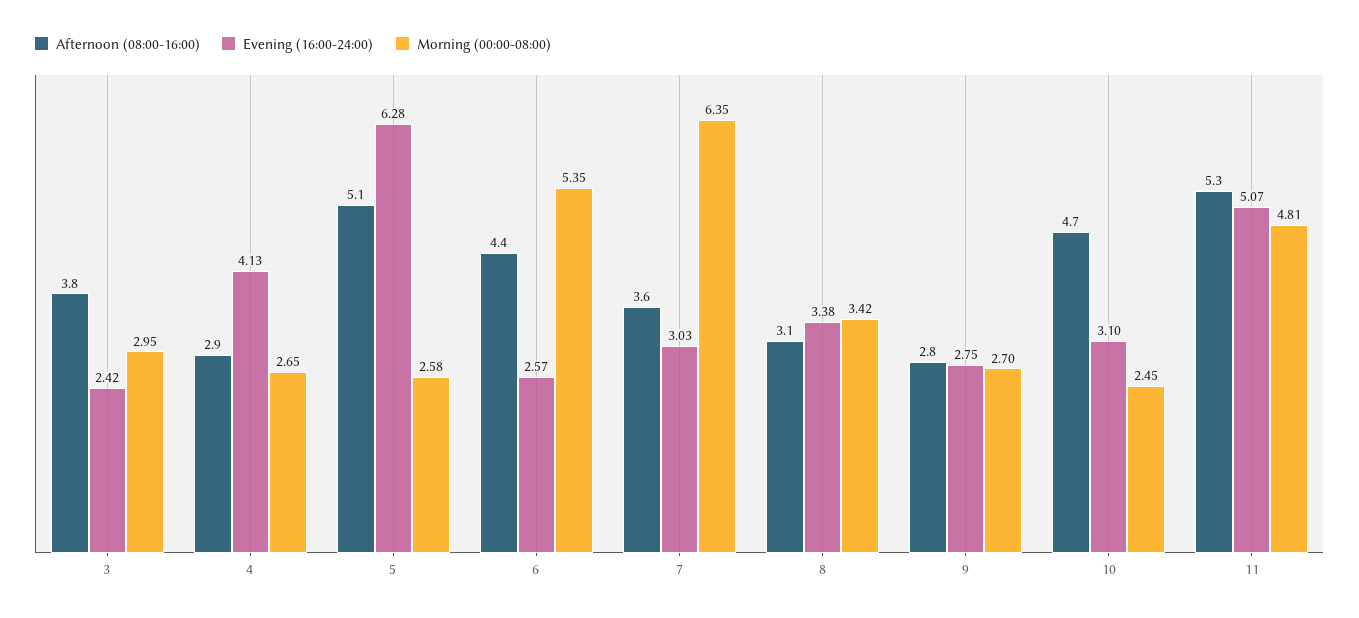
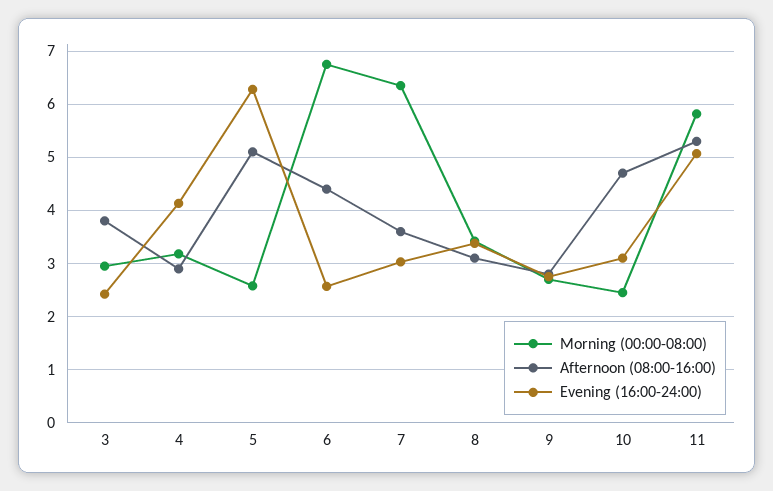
Morning (00:00-08:00), 4: 2.65 -> 3.2
Morning (00:00-08:00), 6: 5.35 -> 6.8
Morning (00:00-08:00), 11: 4.81 -> 5.8

